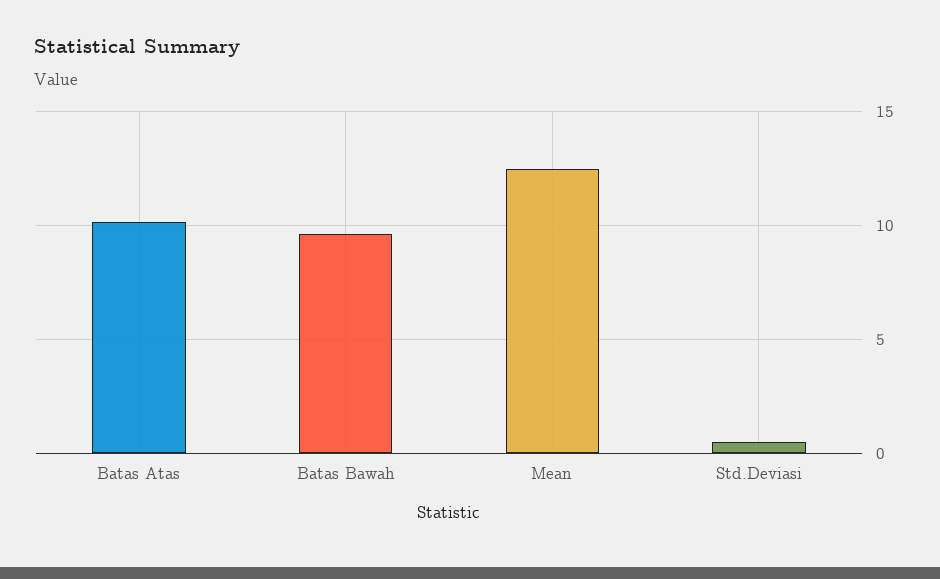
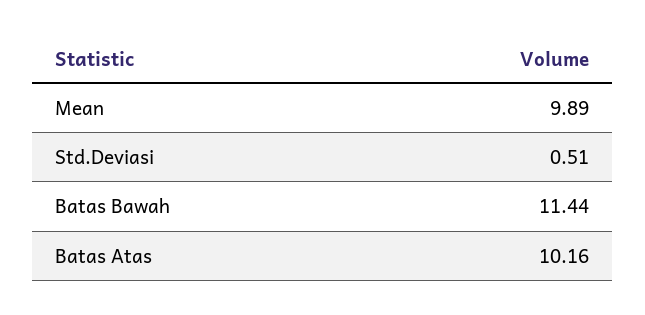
Batas Bawah: 9.5 -> 11.44
Mean: 12.5 -> 9.89

